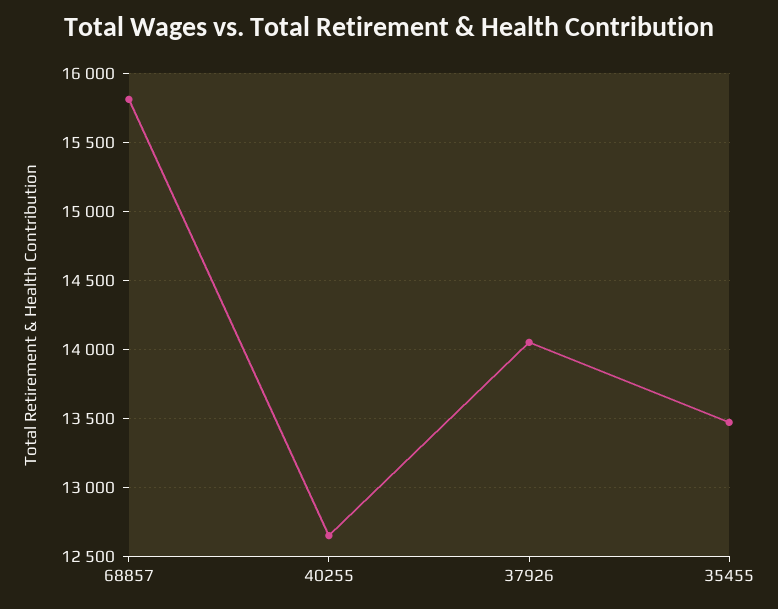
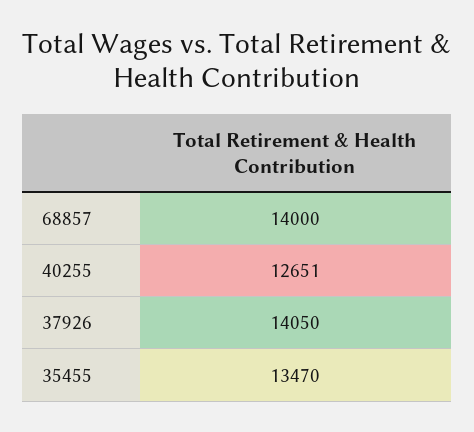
68857: 15800 -> 14000

